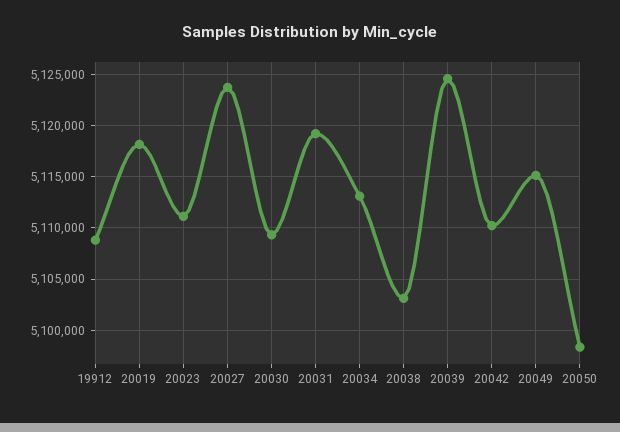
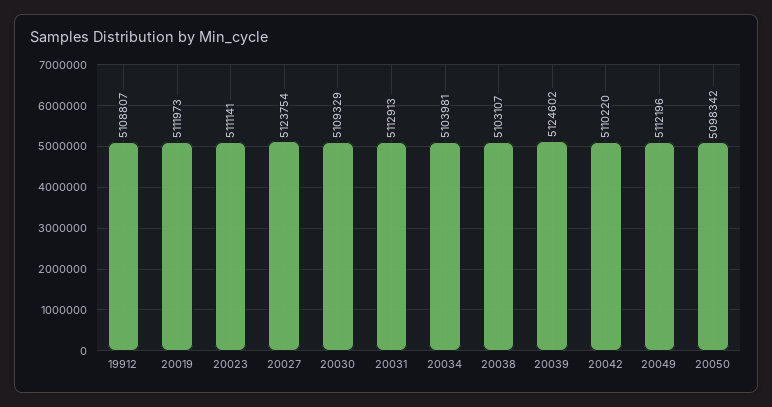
20019: 5118000 -> 5111973
20031: 5119000 -> 5112913
20034: 5113000 -> 5103981
20049: 5115000 -> 5112196

